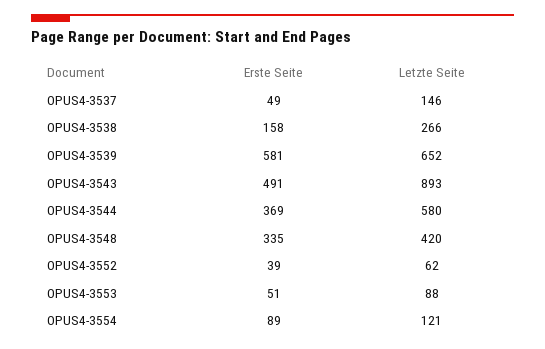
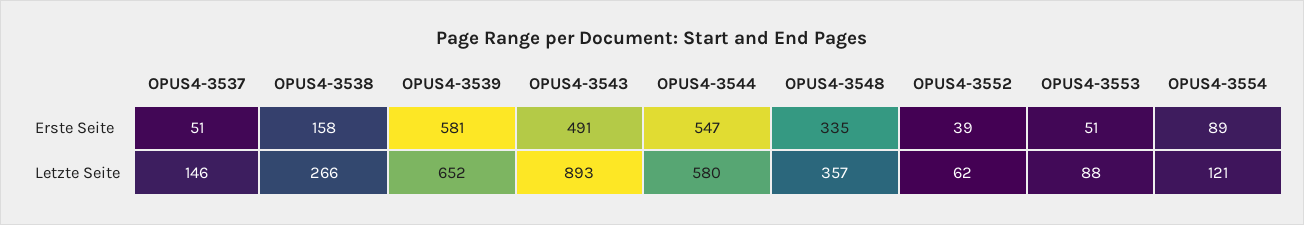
Erste Seite, OPUS4-3537: 49 -> 51
Erste Seite, OPUS4-3544: 369 -> 547
Letzte Seite, OPUS4-3548: 420 -> 357

